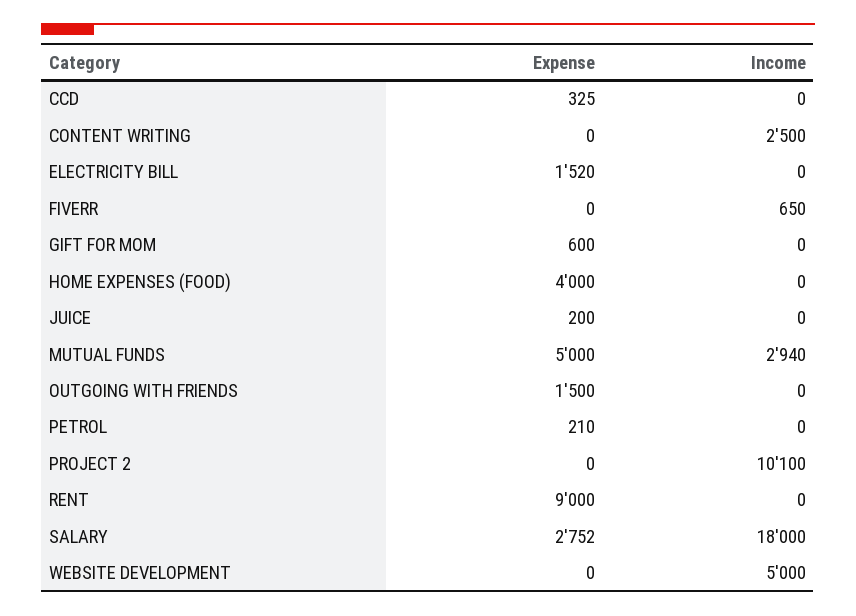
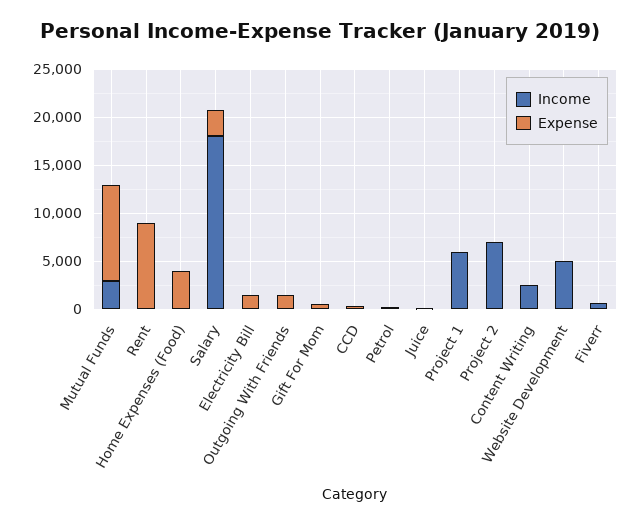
Expense, MUTUAL FUNDS: 5000 -> 10000
Income, PROJECT 2: 10100 -> 7000
Income, Project 1: none -> 6000
Expense, Project 1: none -> 0

